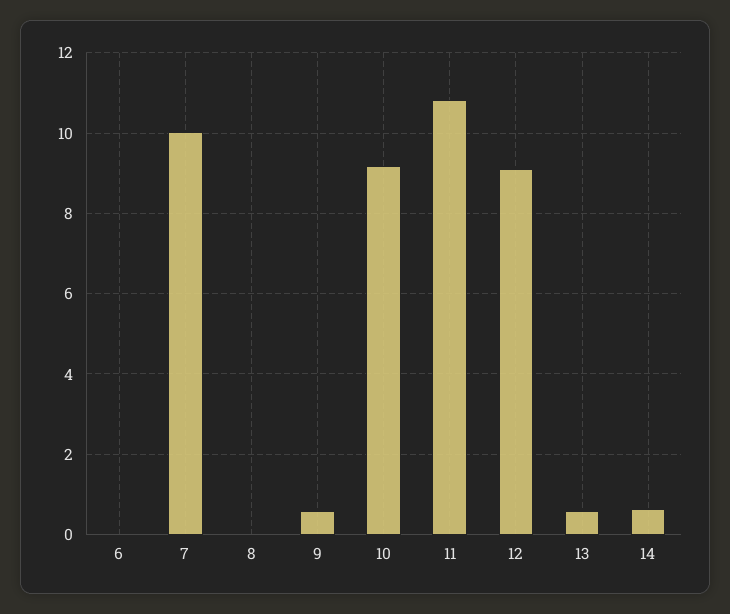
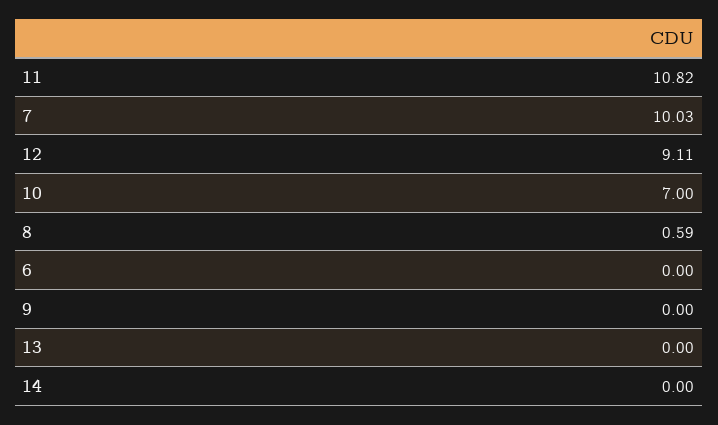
8: 0 -> 0.59
9: 0.6 -> 0
10: 9.2 -> 7
13: 0.6 -> 0
14: 0.6 -> 0

